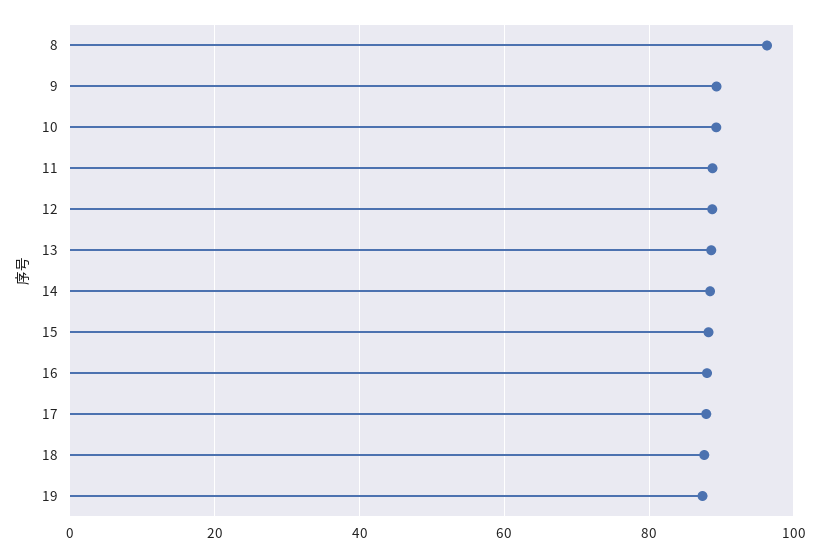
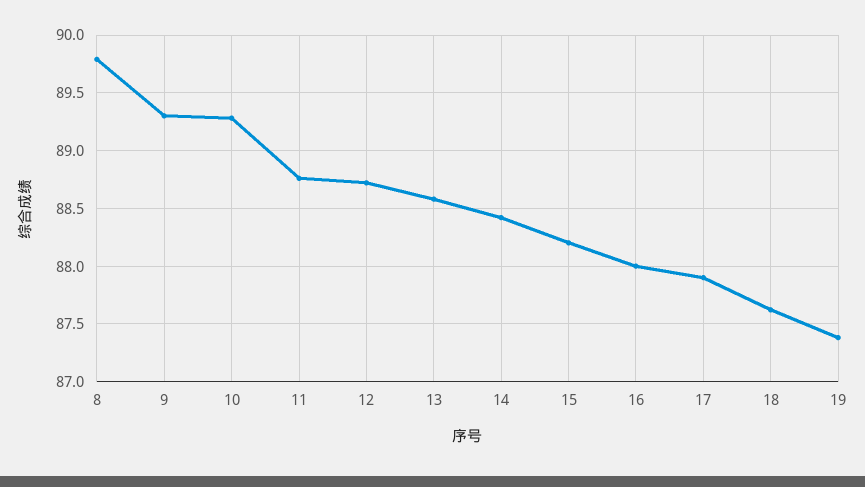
8: 96 -> 89.8

